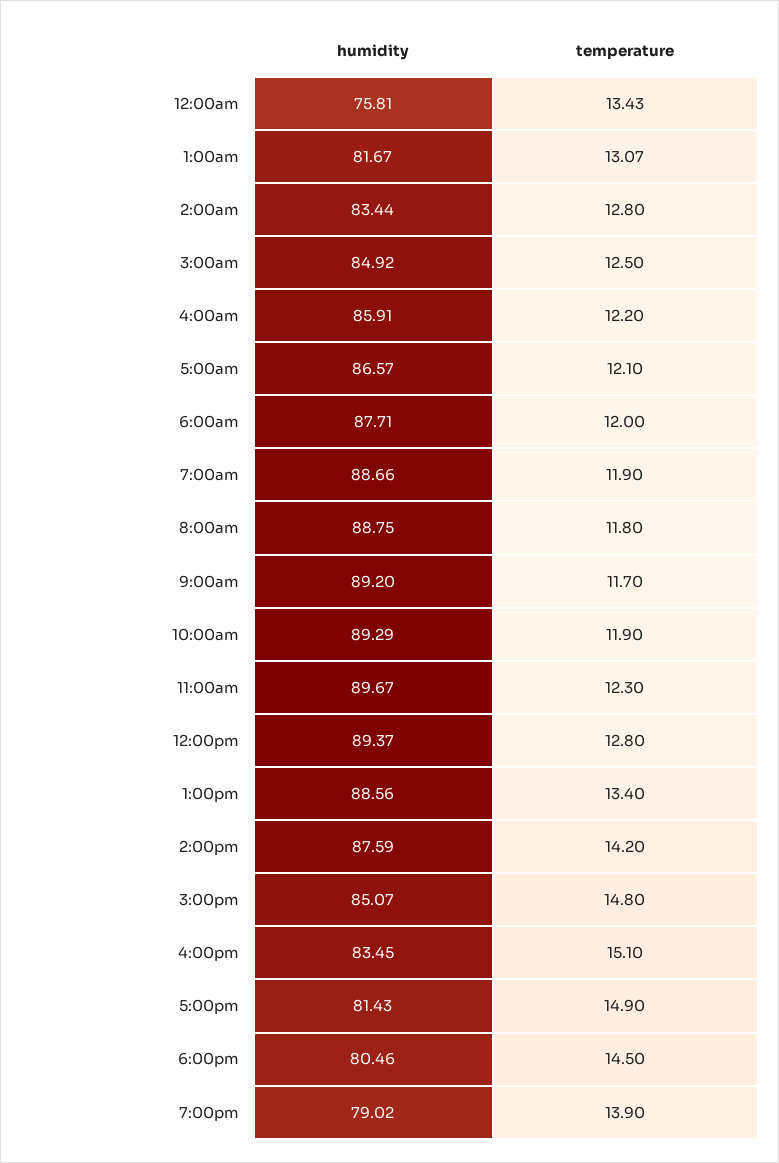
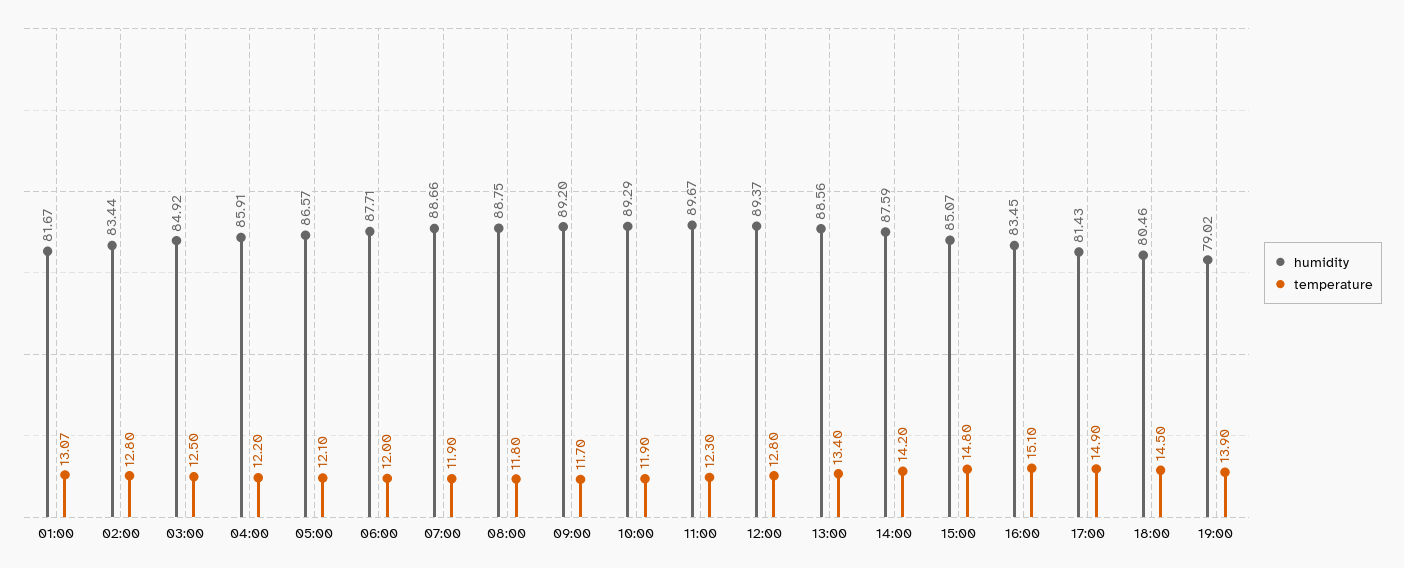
humidity, 12:00am: 75.81 -> none
temperature, 12:00am: 13.43 -> none

